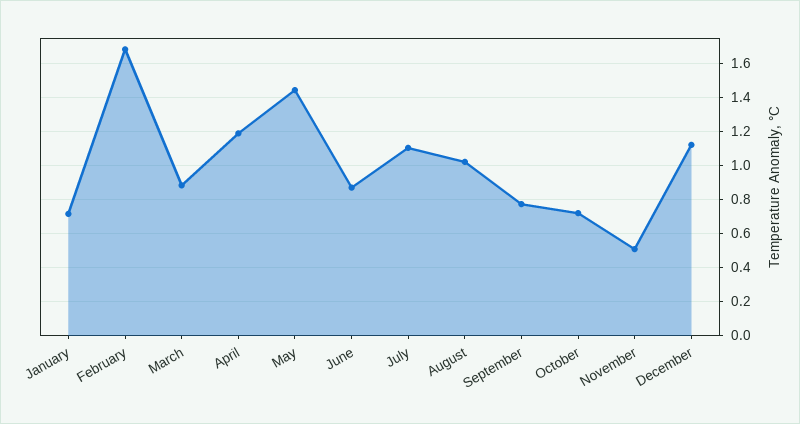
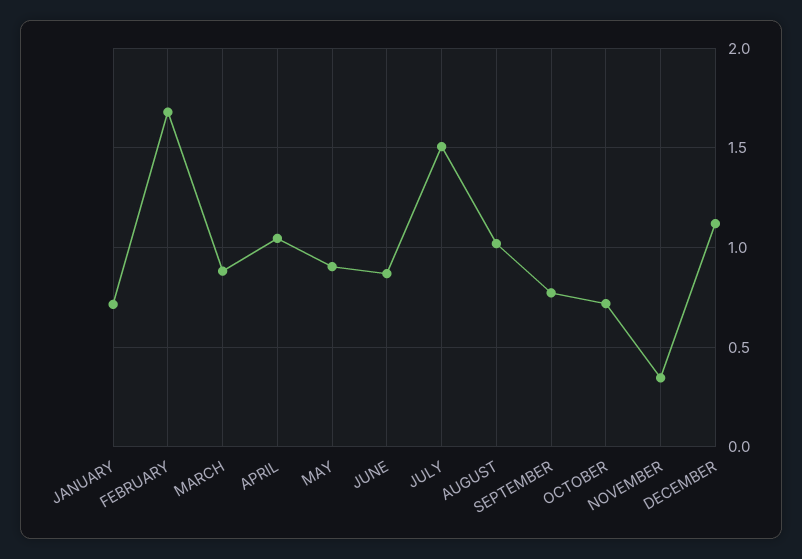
April: 1.2 -> 1.05
May: 1.45 -> 0.9
July: 1.1 -> 1.5
November: 0.5 -> 0.35

